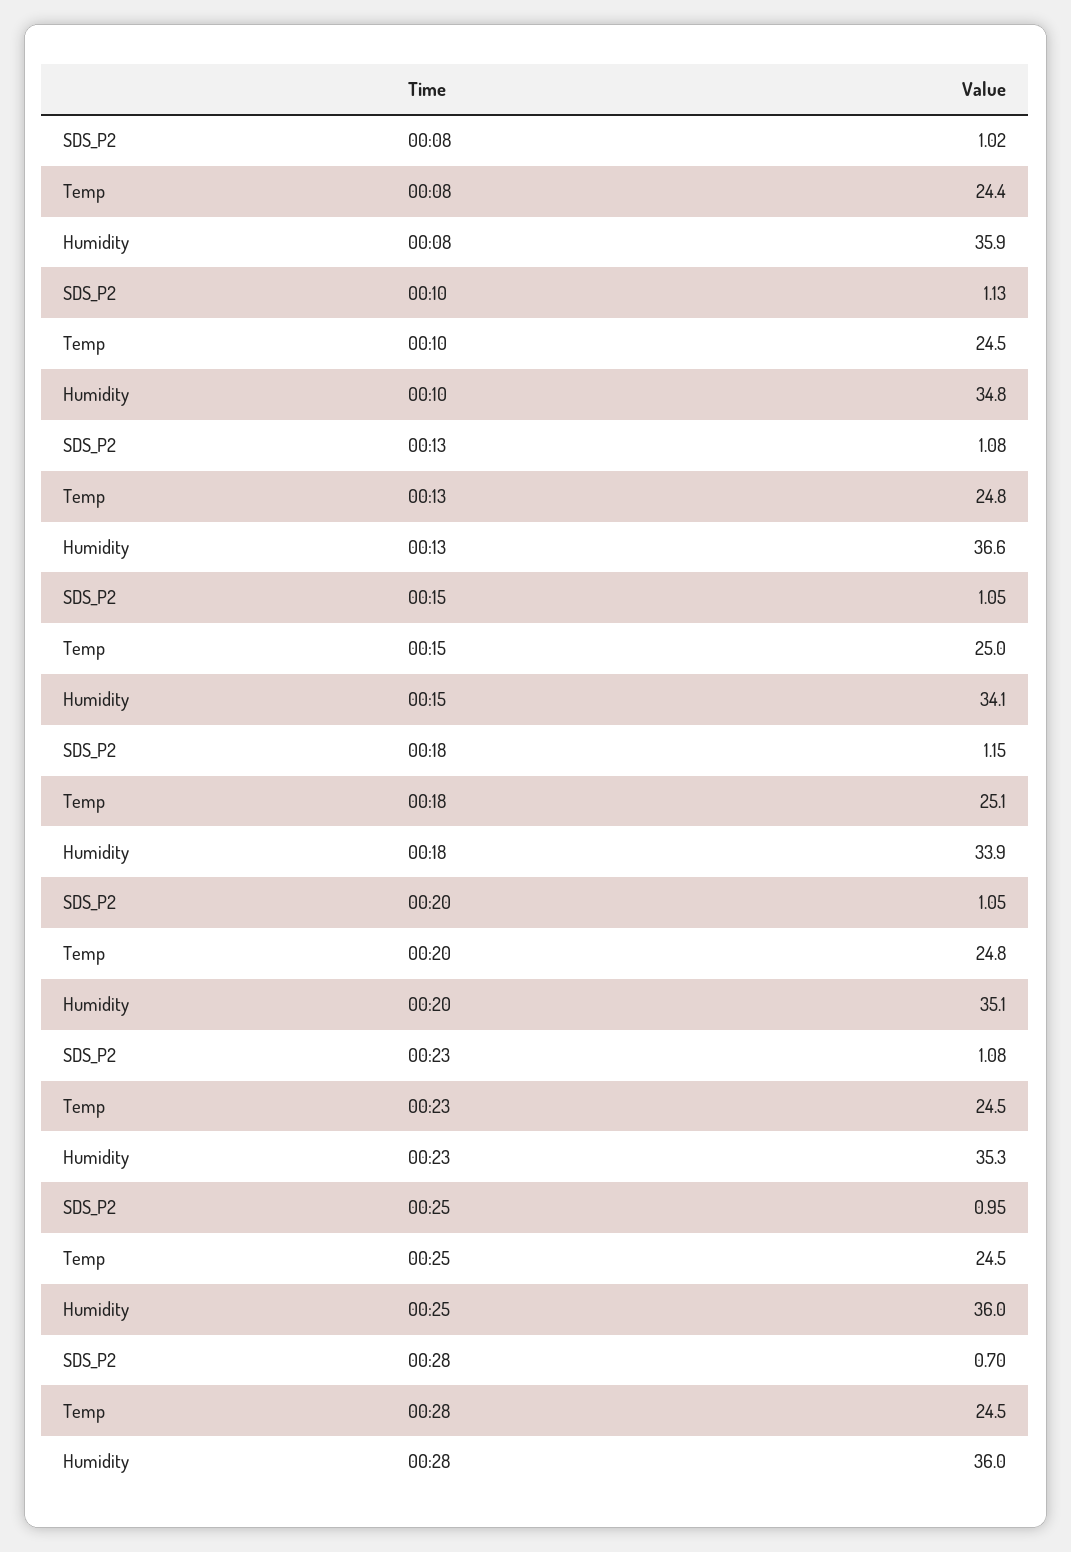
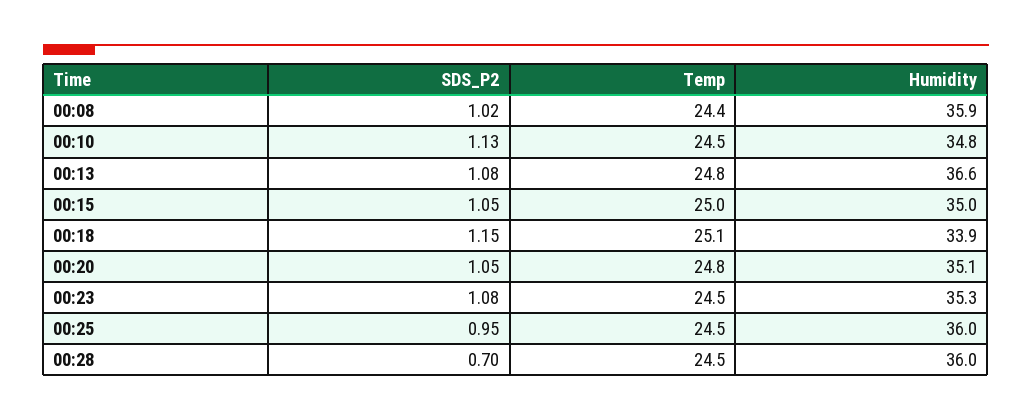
Humidity, 00:15: 34.1 -> 35

